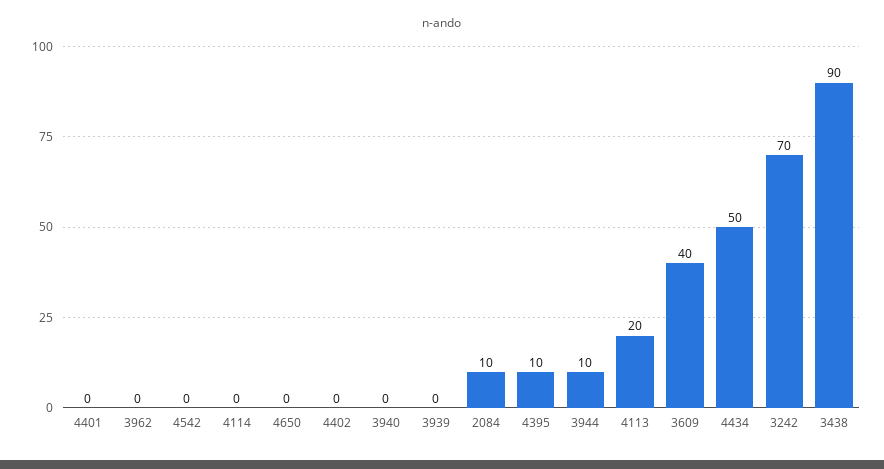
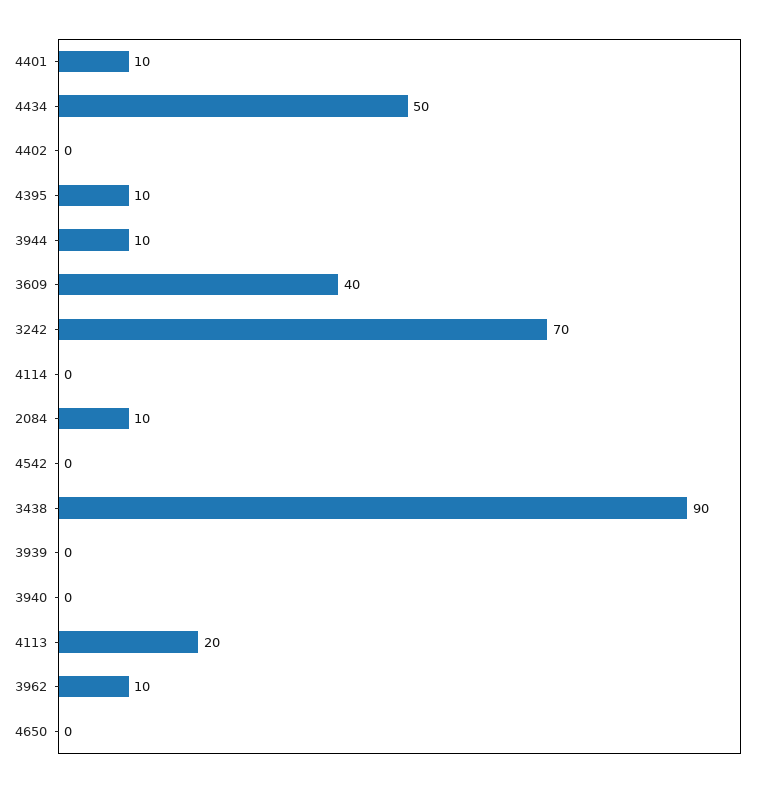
4401: 0 -> 10
3962: 0 -> 10

